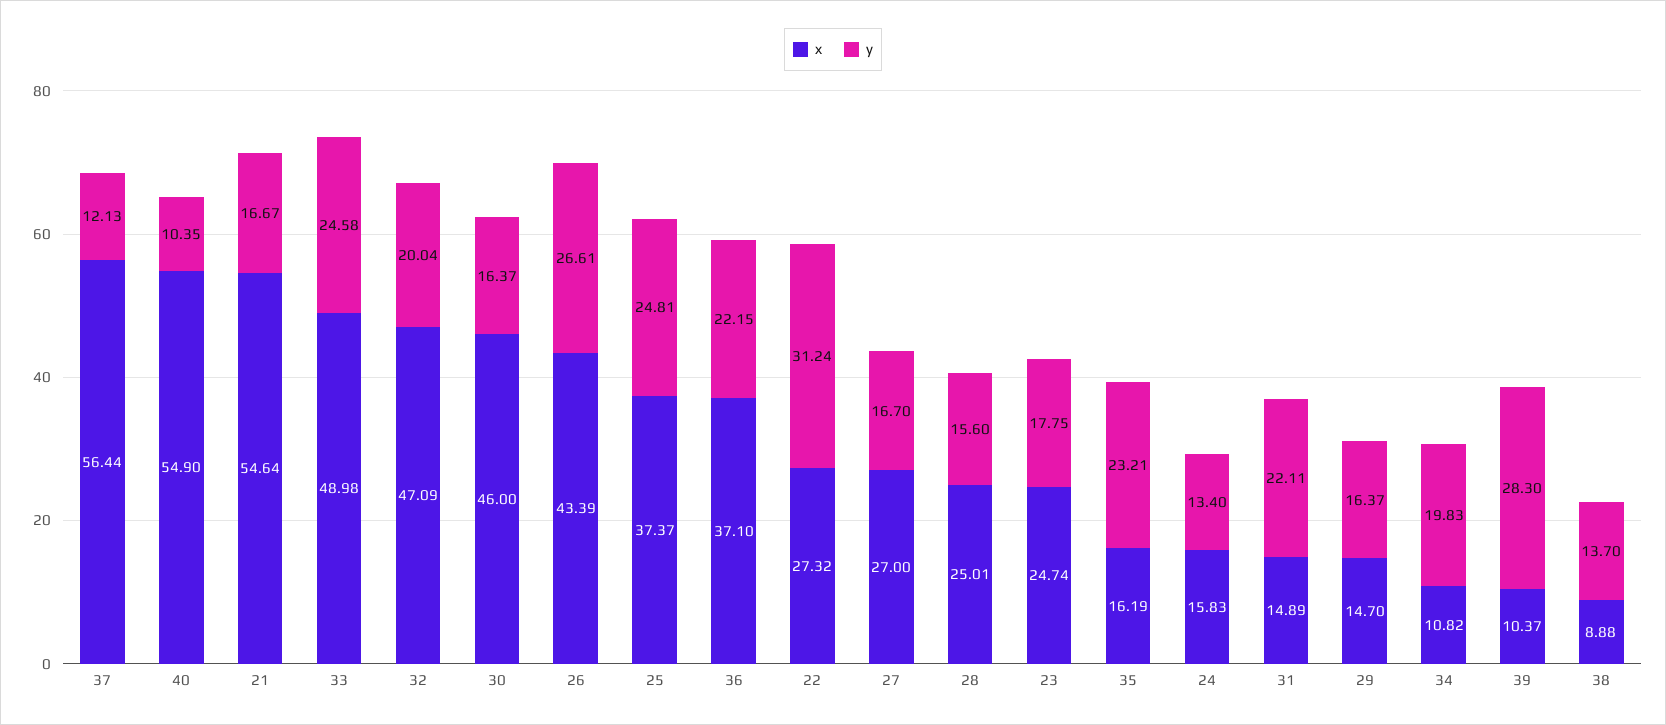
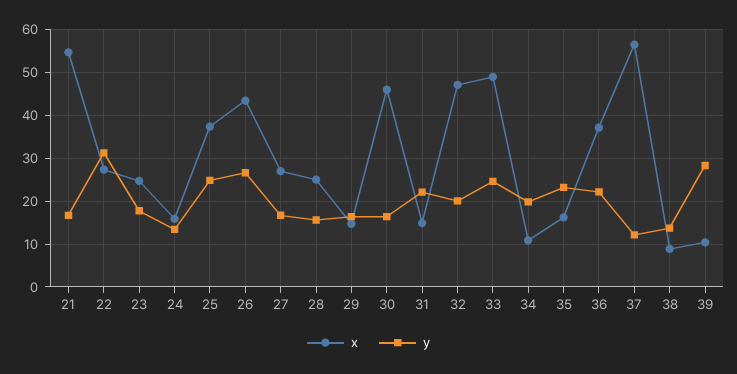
x, 40: 54.9 -> none
y, 40: 10.35 -> none

